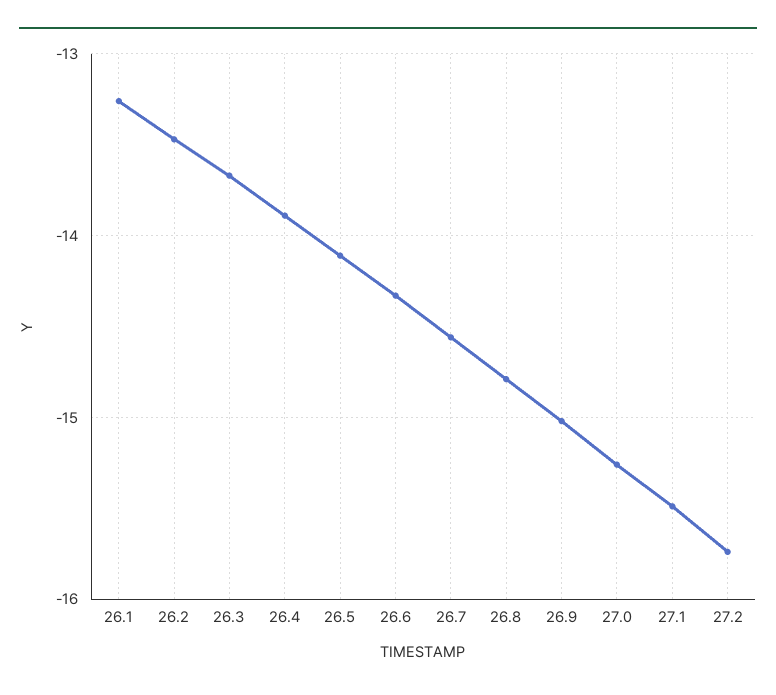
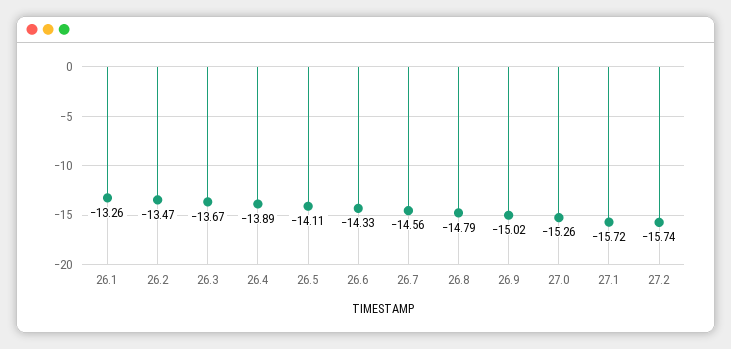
27.1: -15.5 -> -15.72

